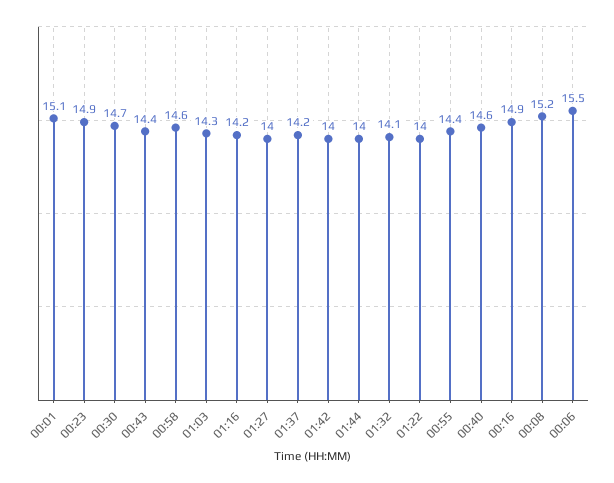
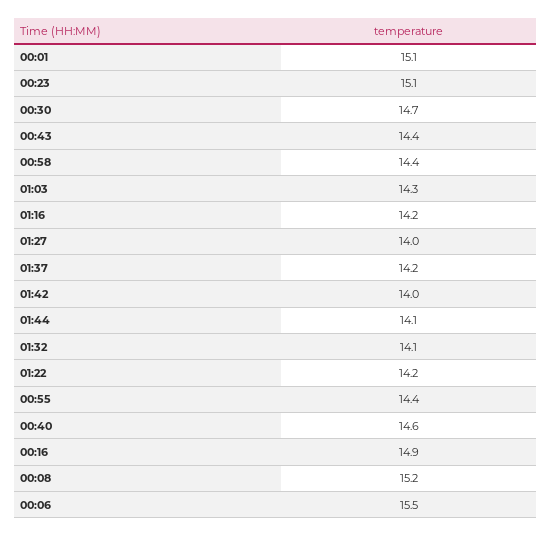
00:23: 14.9 -> 15.1
00:58: 14.6 -> 14.4
01:44: 14 -> 14.1
01:22: 14 -> 14.2

